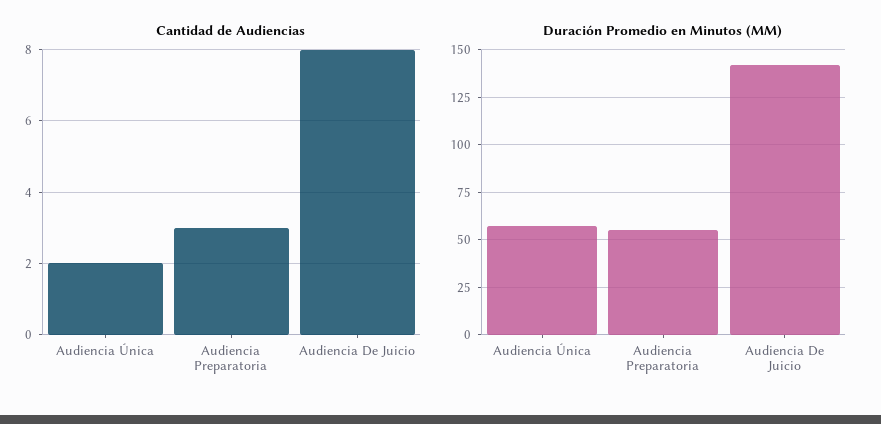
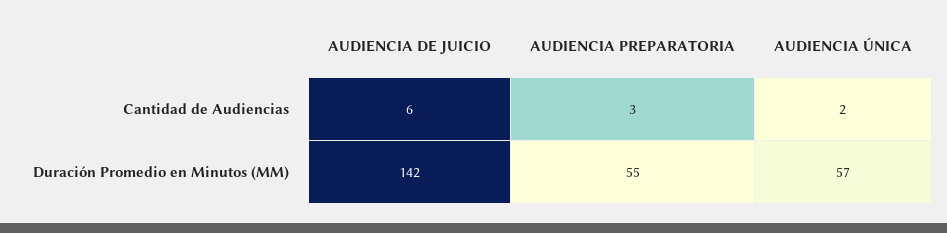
Cantidad de Audiencias, Audiencia De Juicio: 8 -> 6

